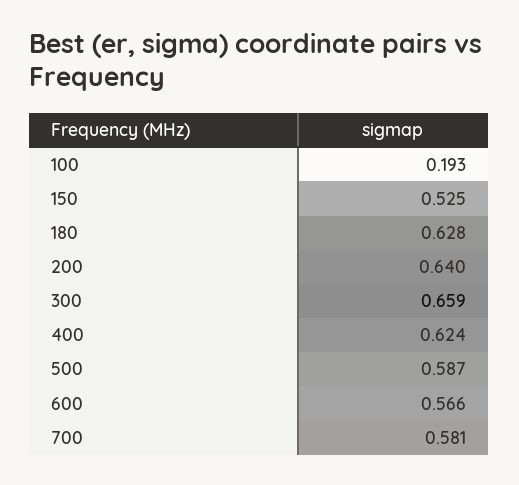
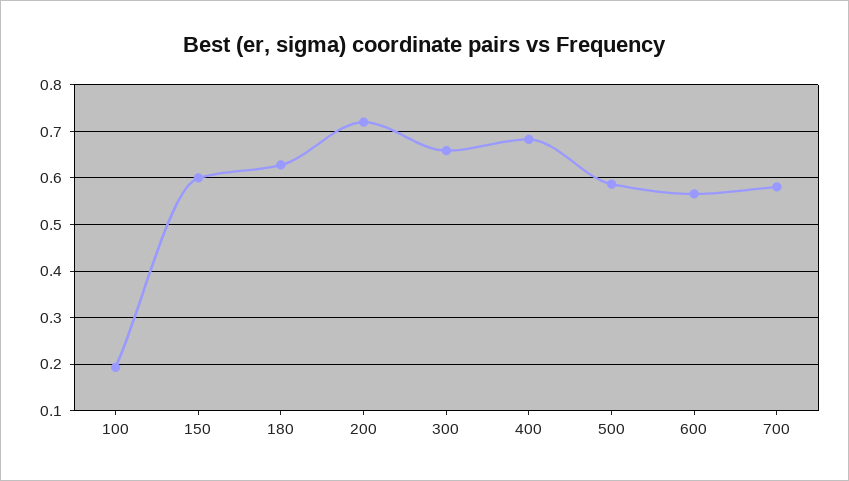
150: 0.525 -> 0.6
200: 0.64 -> 0.72
400: 0.624 -> 0.68

